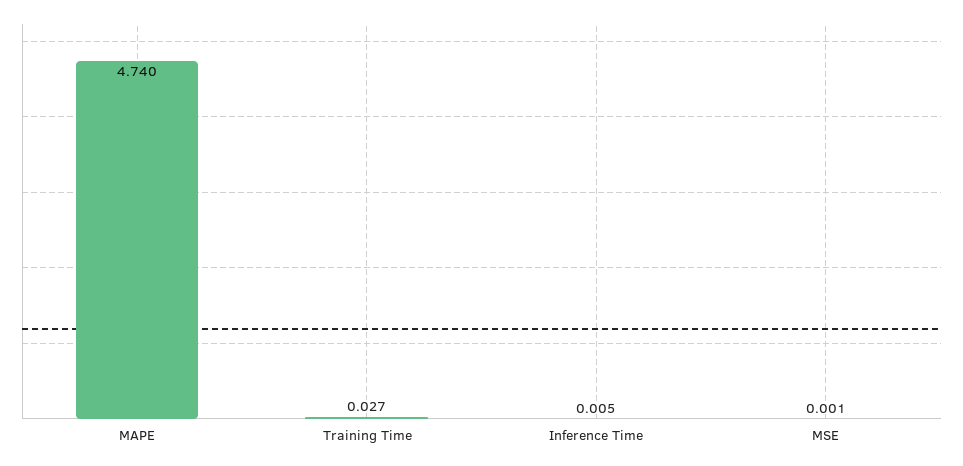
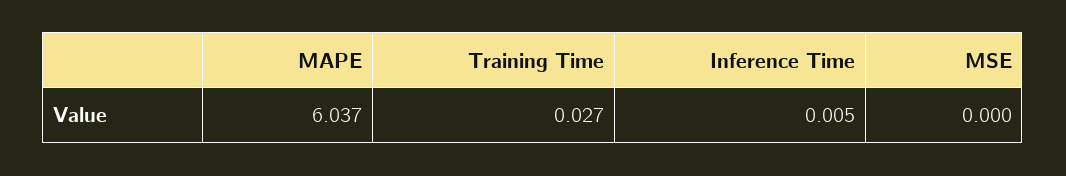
MAPE: 4.74 -> 6.037
MSE: 0.001 -> 0

